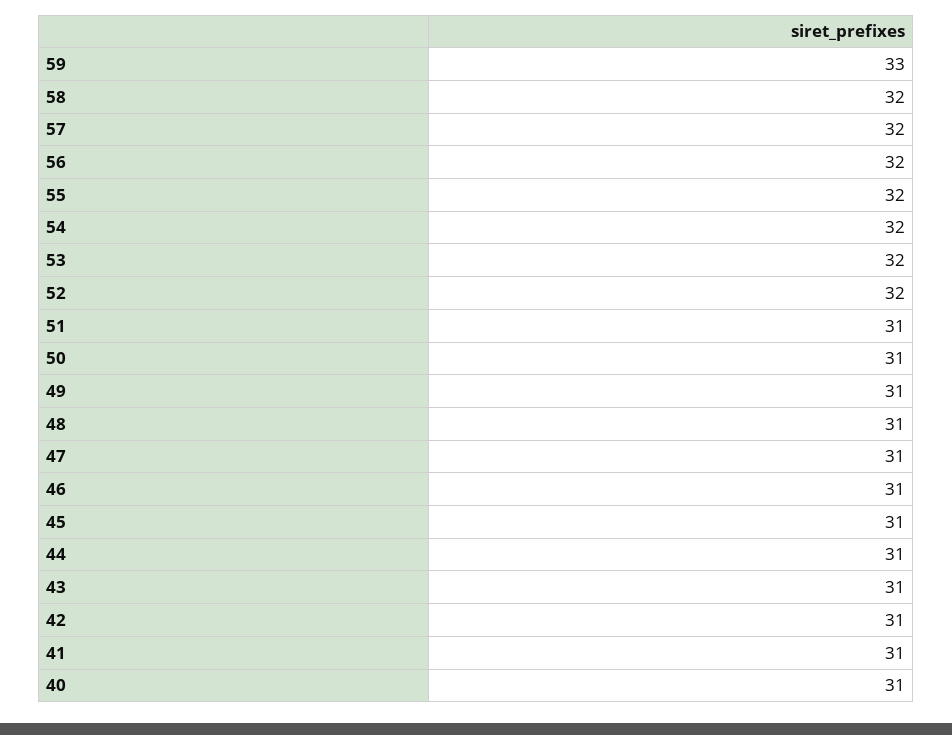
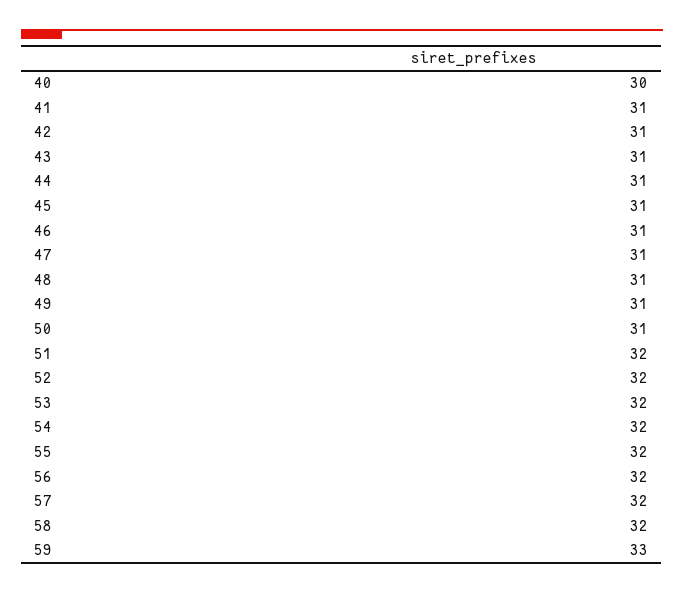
51: 31 -> 32
40: 31 -> 30

